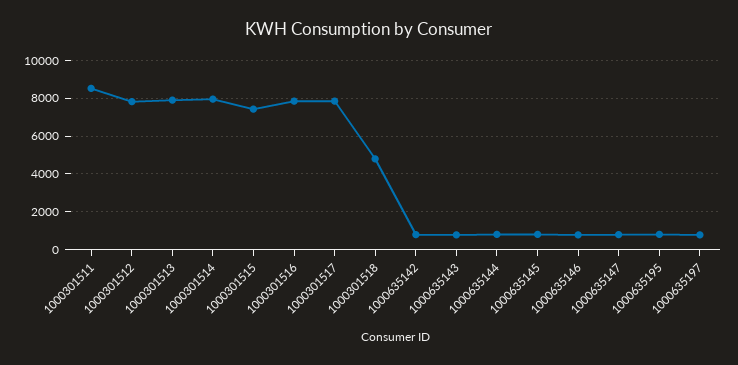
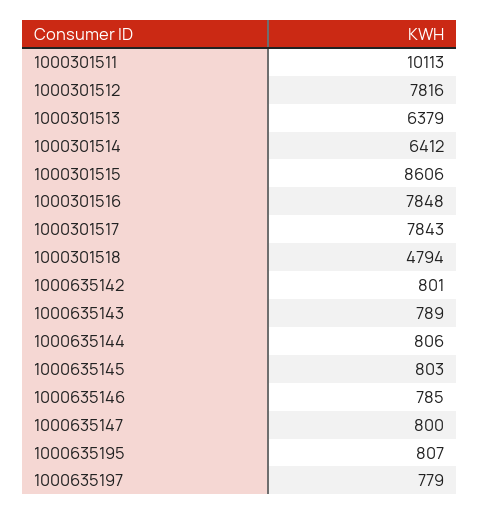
1000301511: 8500 -> 10113
1000301513: 8000 -> 6379
1000301514: 8000 -> 6412
1000301515: 7500 -> 8606

